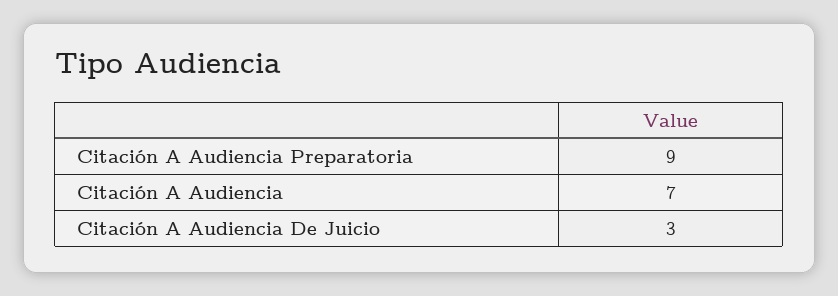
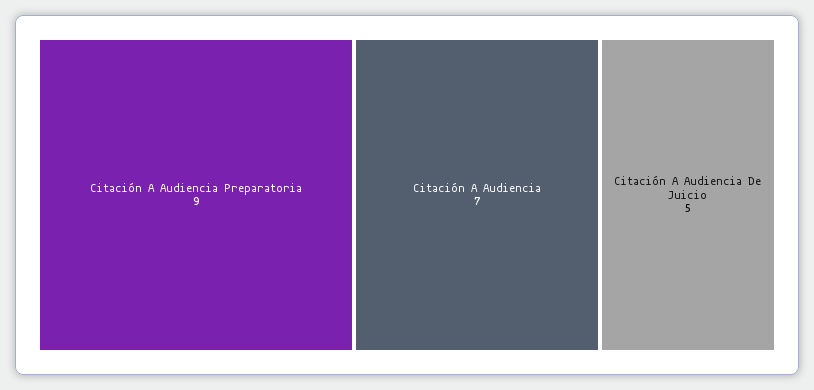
Citación A Audiencia De Juicio: 3 -> 5

